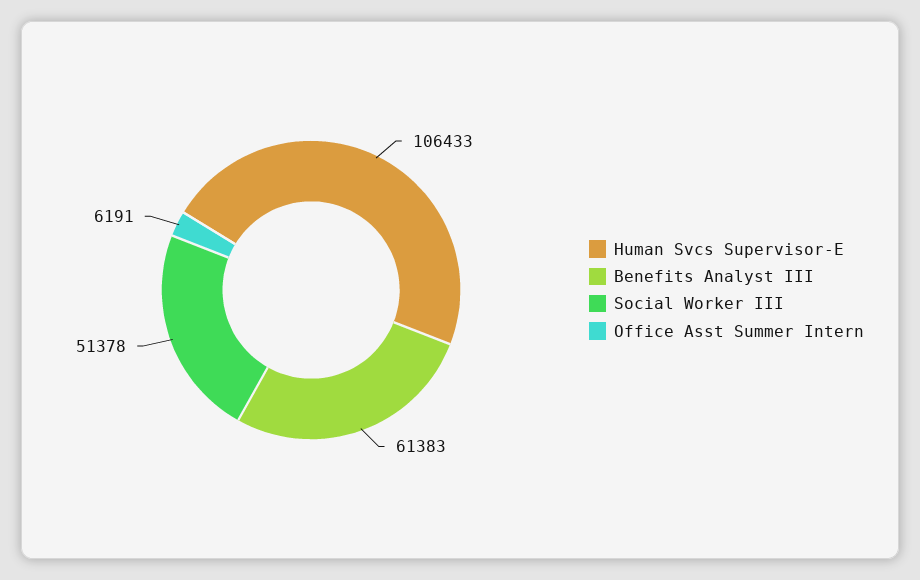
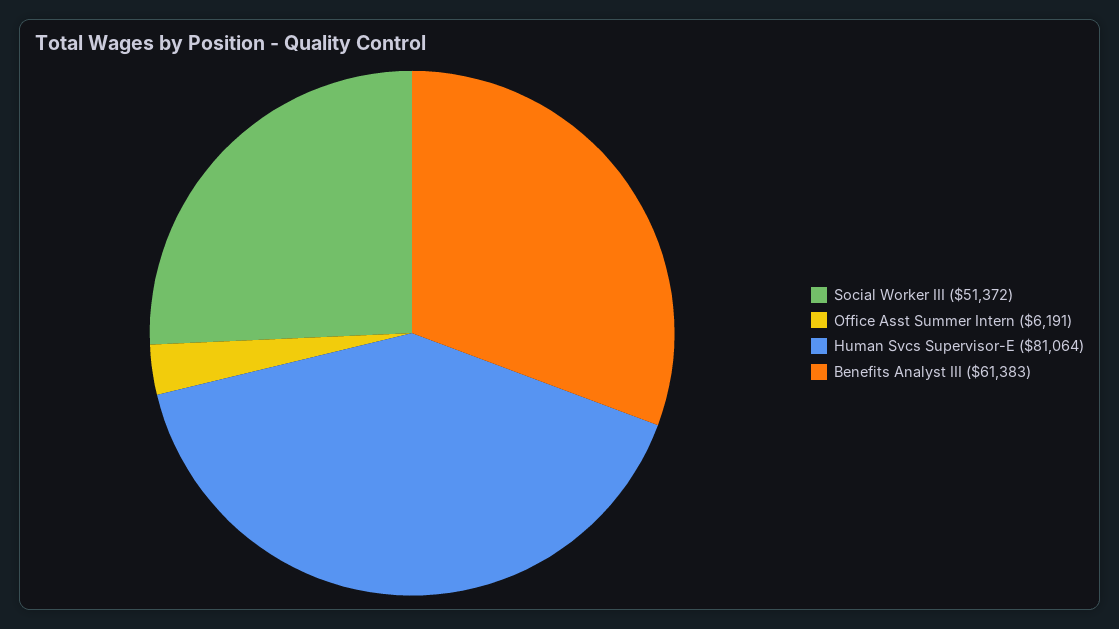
Human Svcs Supervisor-E: 106433 -> 81064
Social Worker III: 51378 -> 51372

